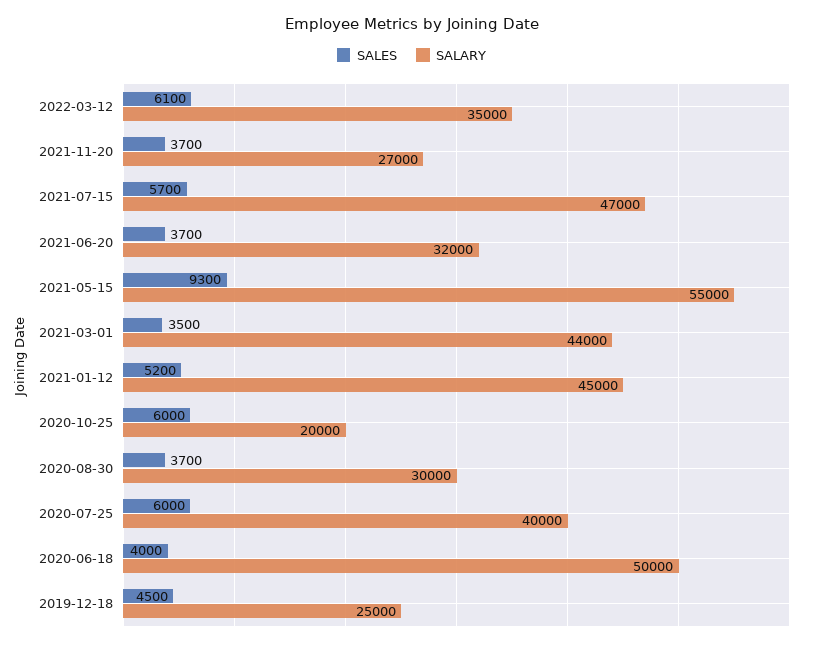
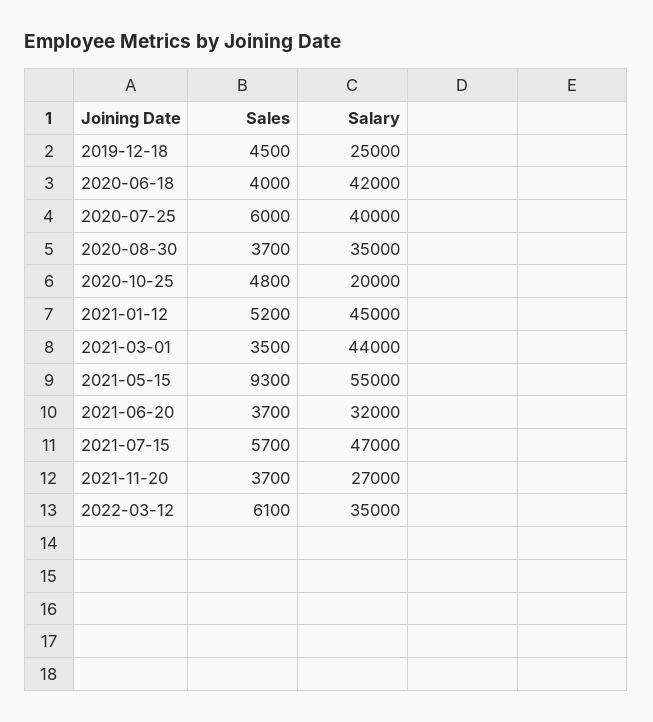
SALES, 2020-10-25: 6000 -> 4800
SALARY, 2020-08-30: 30000 -> 35000
SALARY, 2020-06-18: 50000 -> 42000

